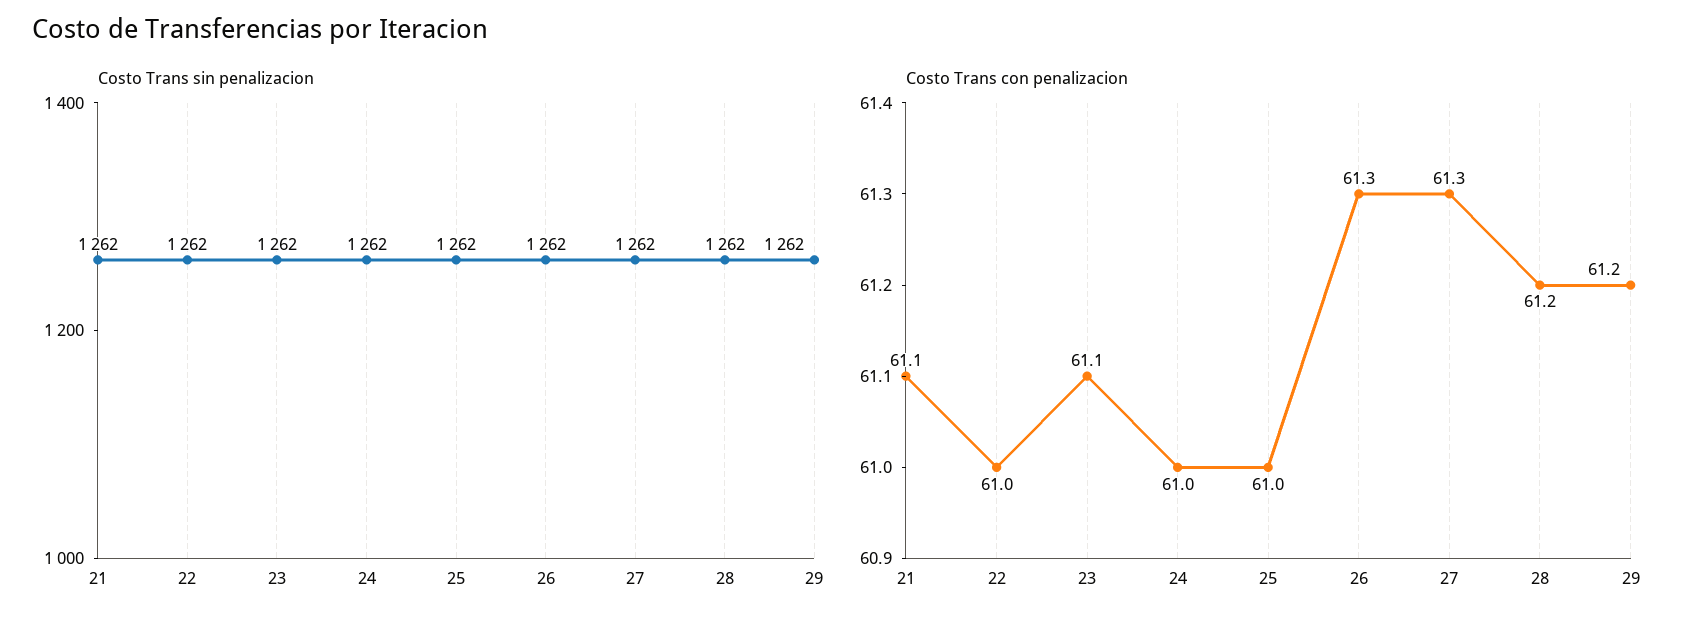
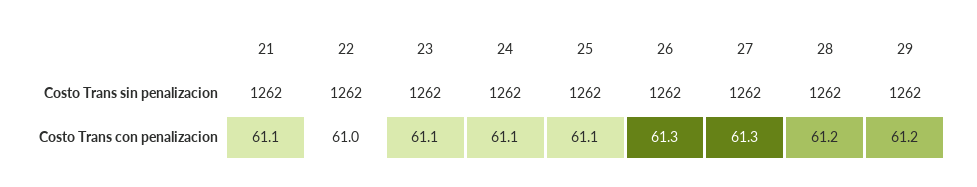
Costo Trans con penalizacion, 24: 61 -> 61.1
Costo Trans con penalizacion, 25: 61 -> 61.1

